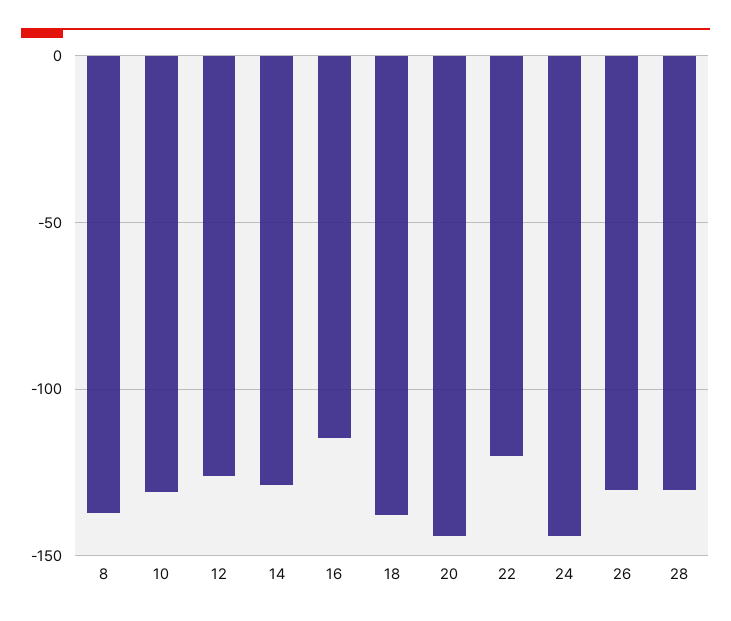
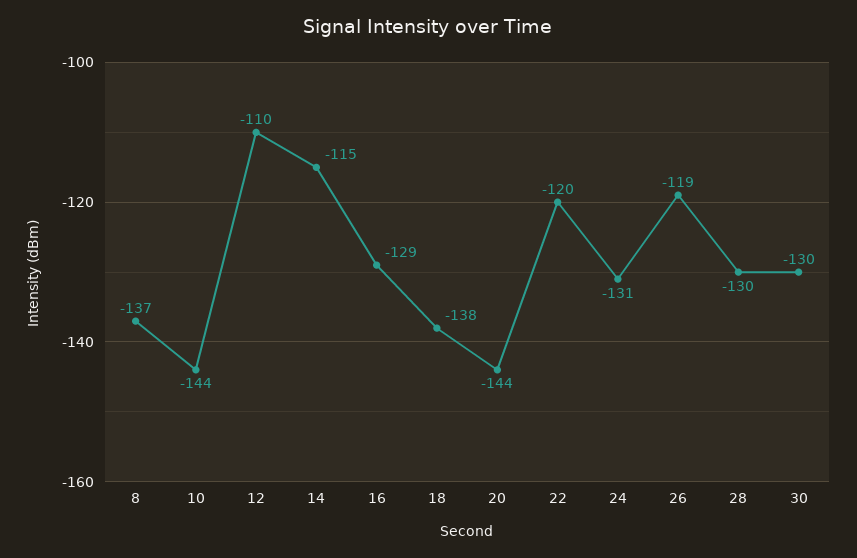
10: -130 -> -144
12: -125 -> -110
14: -130 -> -115
16: -115 -> -129
24: -145 -> -131
26: -130 -> -119
30: none -> -130

